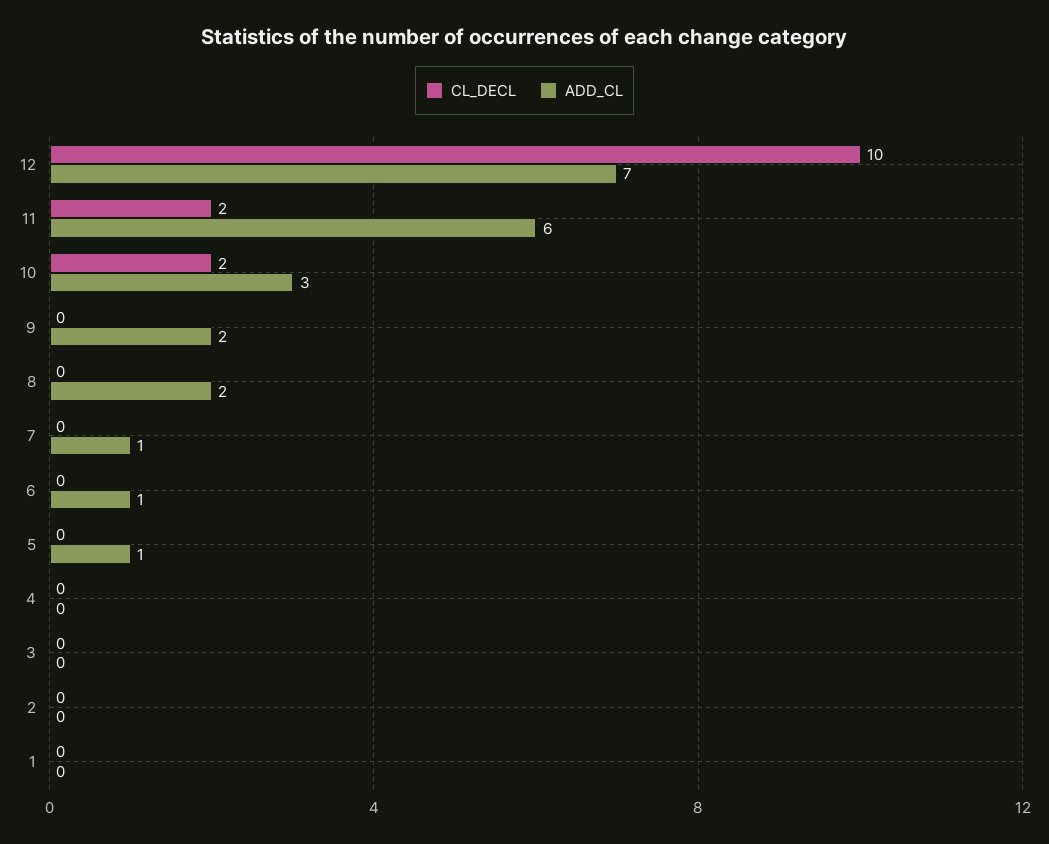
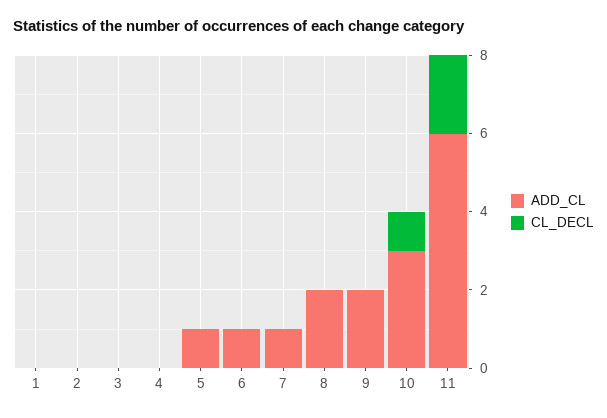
CL_DECL, 12: 10 -> none
ADD_CL, 12: 7 -> none
CL_DECL, 10: 2 -> 1

